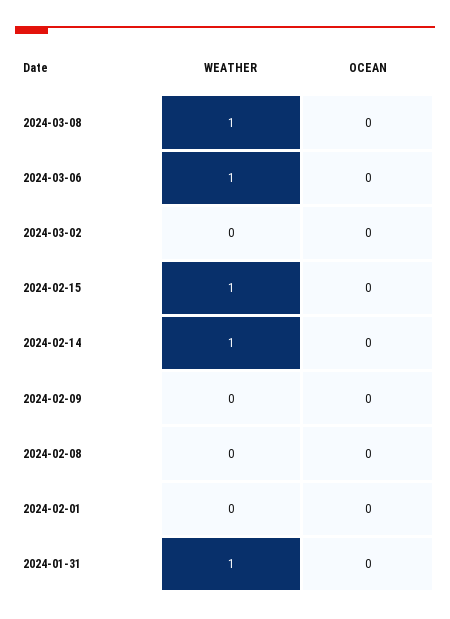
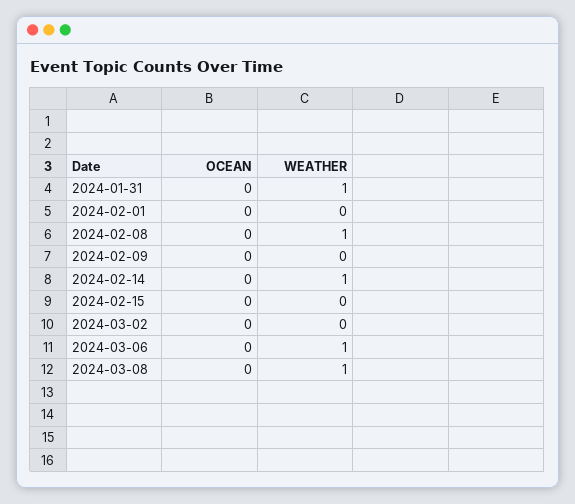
WEATHER, 2024-02-15: 1 -> 0
WEATHER, 2024-02-08: 0 -> 1

